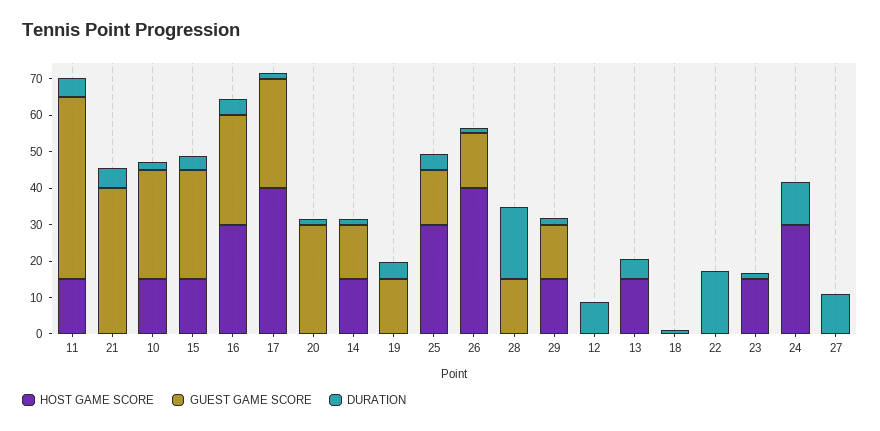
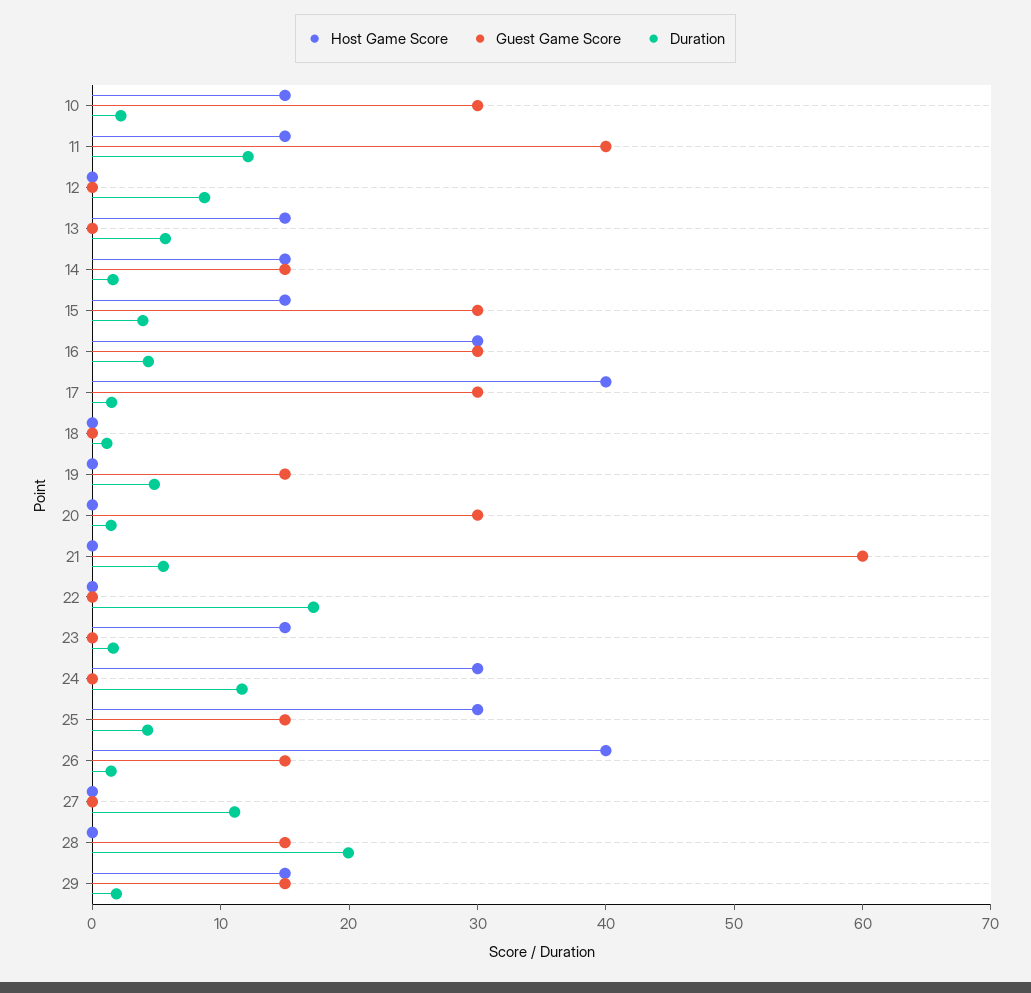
GUEST GAME SCORE, 11: 50 -> 40
DURATION, 11: 5 -> 12
GUEST GAME SCORE, 21: 40 -> 60

